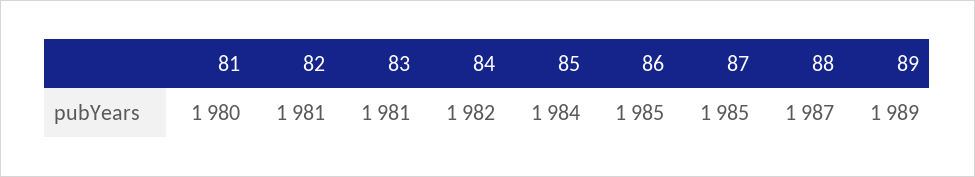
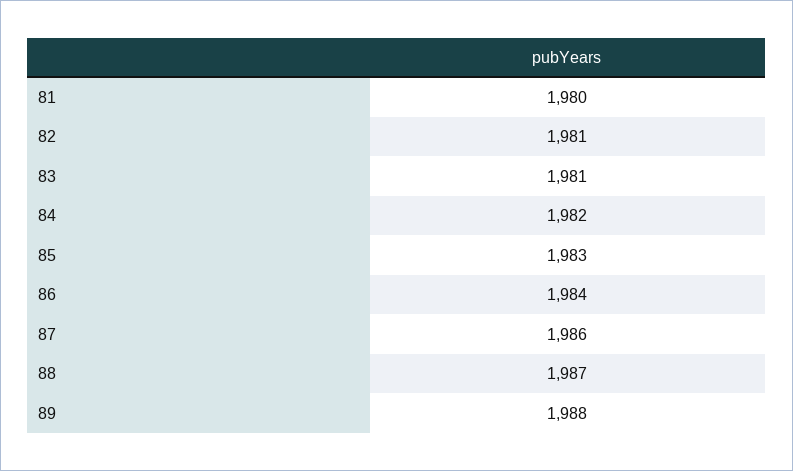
85: 1984 -> 1983
86: 1985 -> 1984
87: 1985 -> 1986
89: 1989 -> 1988

